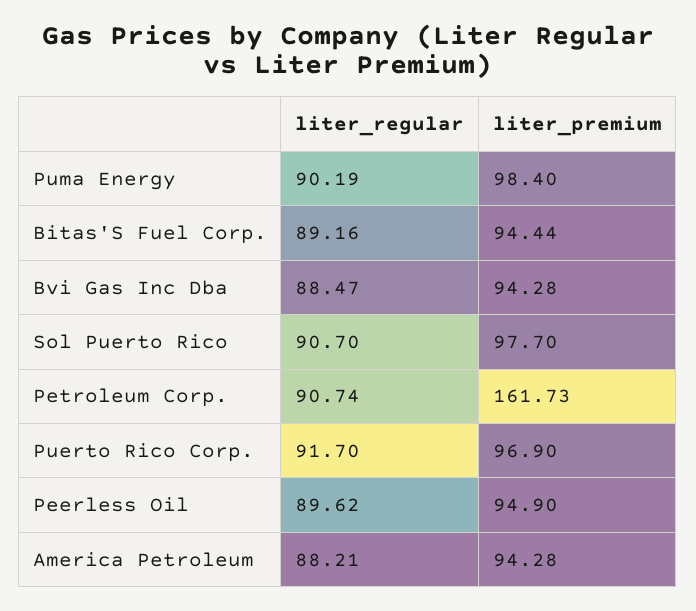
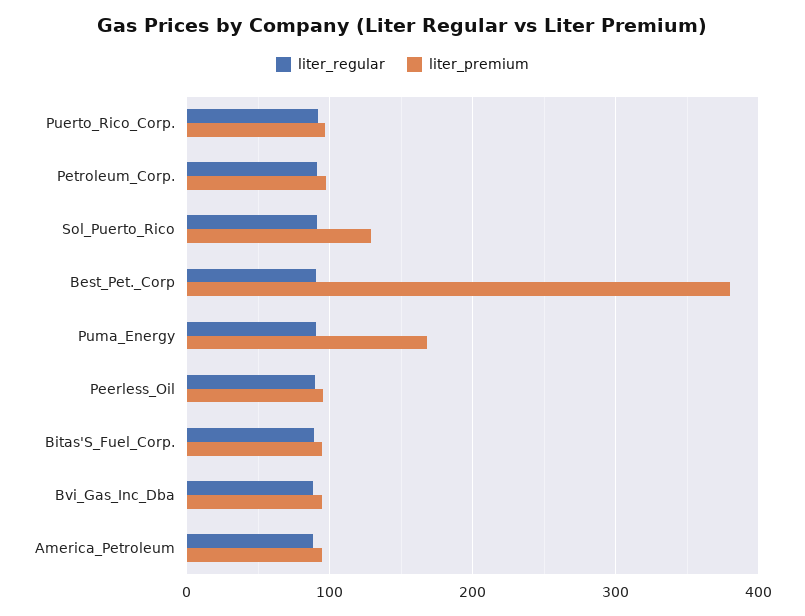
liter_premium, Puma Energy: 98.4 -> 170
liter_premium, Sol Puerto Rico: 97.7 -> 130
liter_premium, Petroleum Corp.: 161.73 -> 100
liter_regular, Best_Pet._Corp: none -> 90
liter_premium, Best_Pet._Corp: none -> 380

